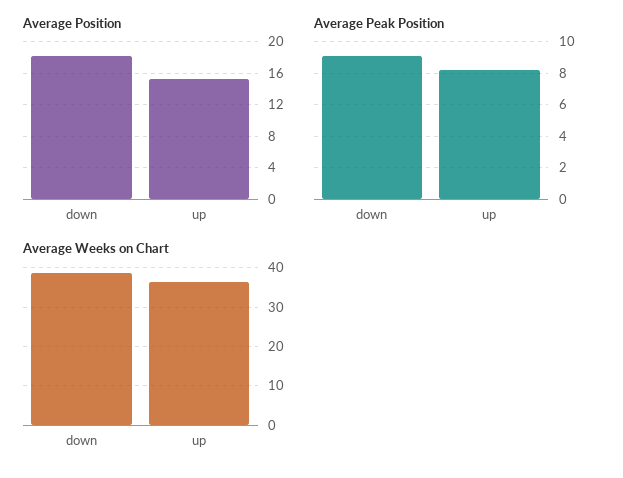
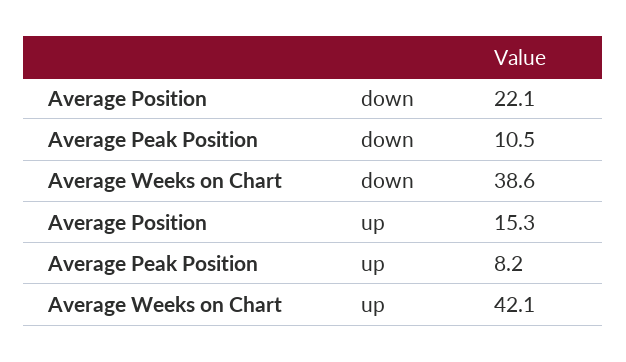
Average Position, down: 18 -> 22.1
Average Peak Position, down: 9 -> 10.5
Average Weeks on Chart, up: 36 -> 42.1

